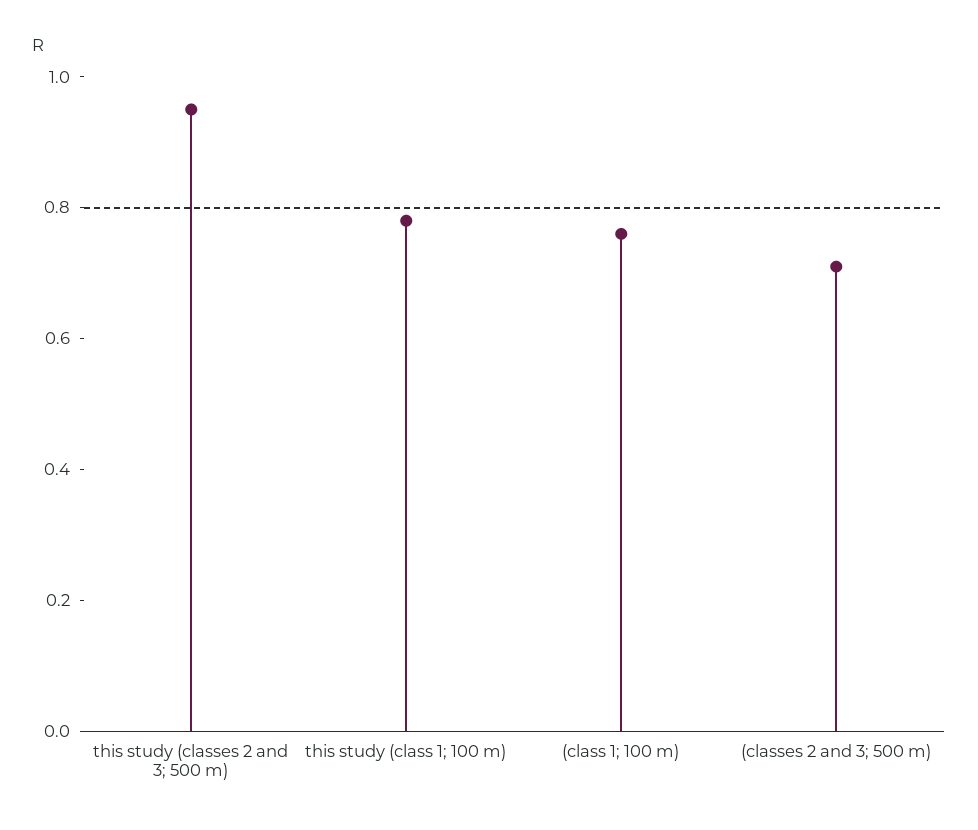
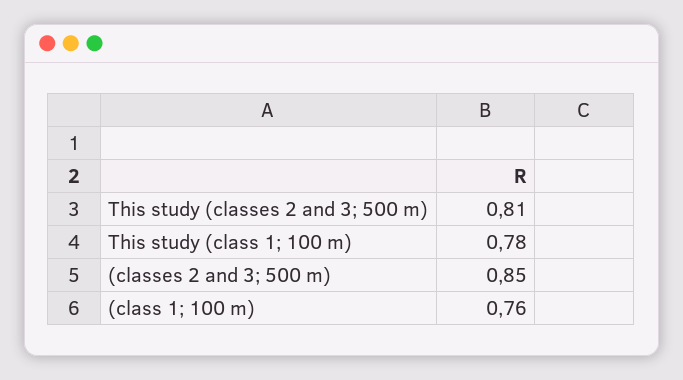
this study (classes 2 and 3; 500 m): 0.95 -> 0.81
(classes 2 and 3; 500 m): 0.7 -> 0.85

